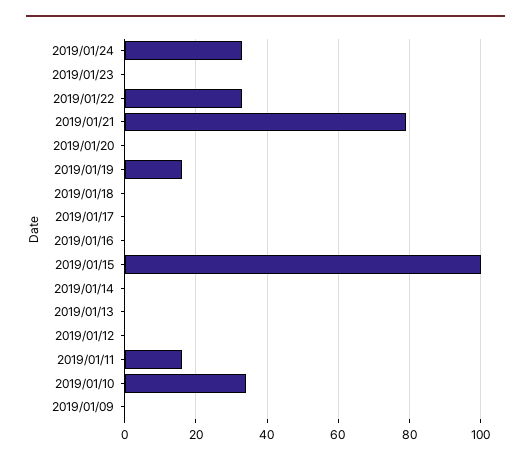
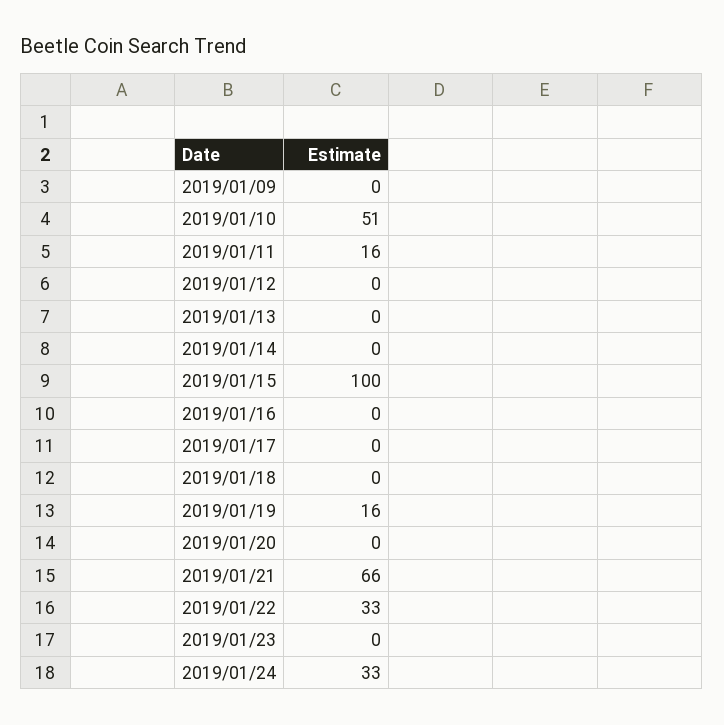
2019/01/21: 80 -> 66
2019/01/10: 35 -> 51

